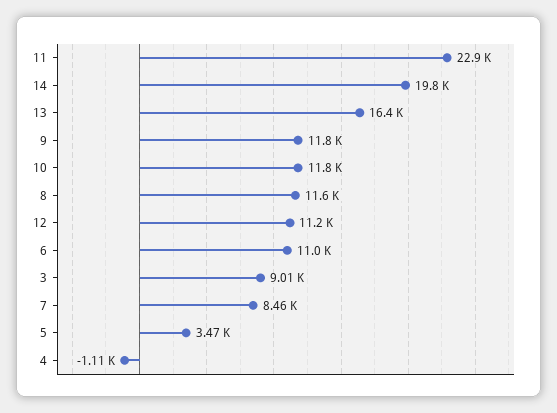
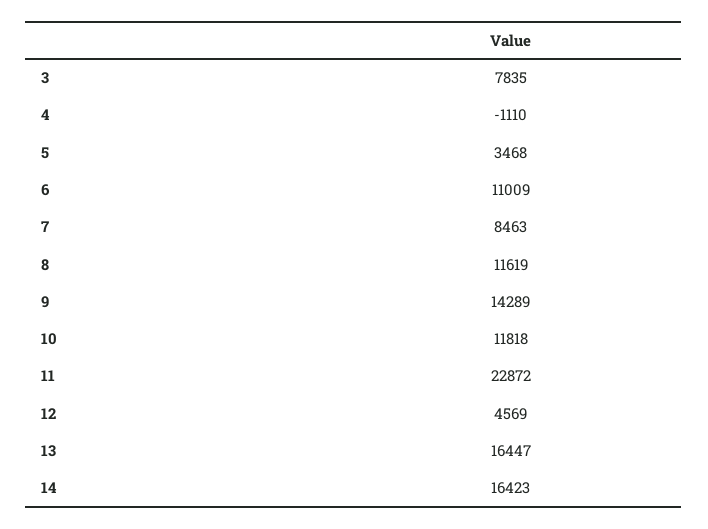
14: 19800 -> 16423
9: 11800 -> 14289
12: 11200 -> 4569
3: 9010 -> 7835

